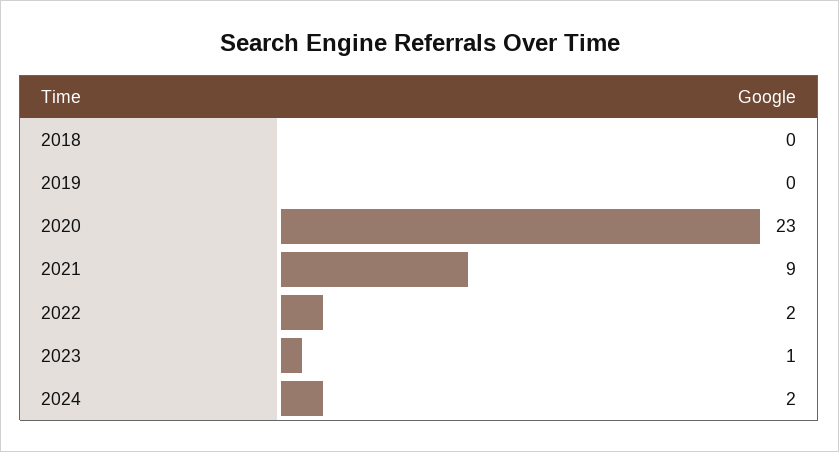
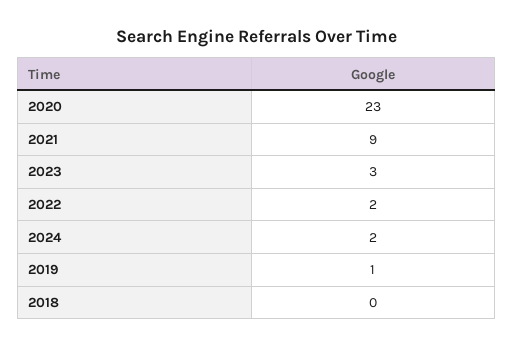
2019: 0 -> 1
2023: 1 -> 3

